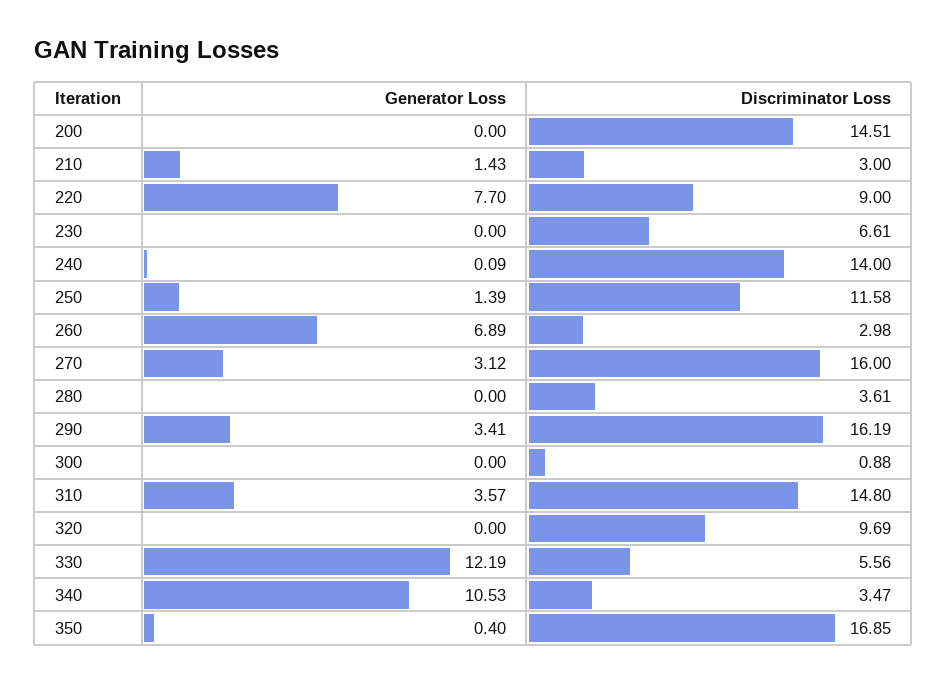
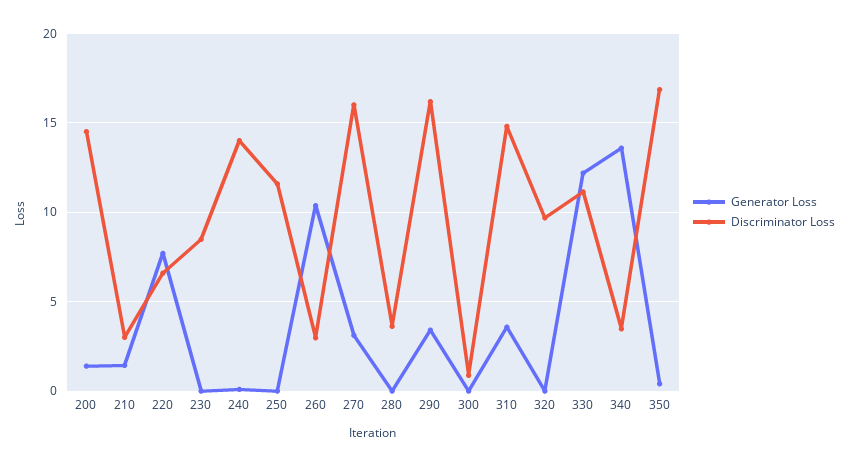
Generator Loss, 200: 0 -> 1.5
Discriminator Loss, 220: 9 -> 6.5
Discriminator Loss, 230: 6.61 -> 8.5
Generator Loss, 250: 1.39 -> 0
Generator Loss, 260: 6.89 -> 10.5
Discriminator Loss, 330: 5.56 -> 11
Generator Loss, 340: 10.53 -> 13.5

